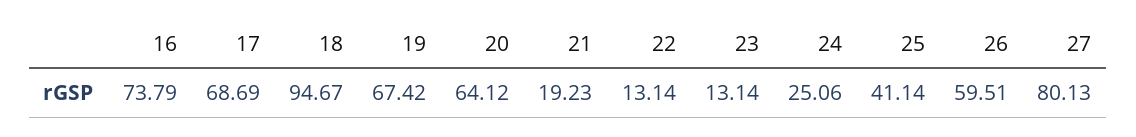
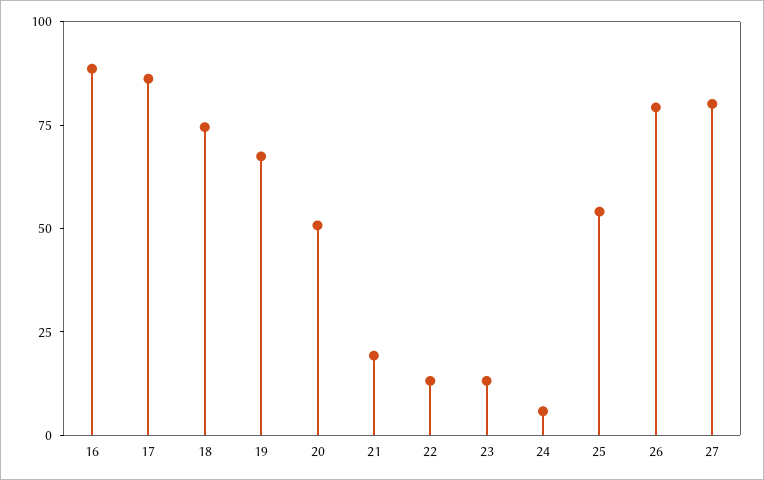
16: 73.79 -> 90
17: 68.69 -> 85
18: 94.67 -> 75
20: 64.12 -> 50
24: 25.06 -> 5
25: 41.14 -> 55
26: 59.51 -> 80

